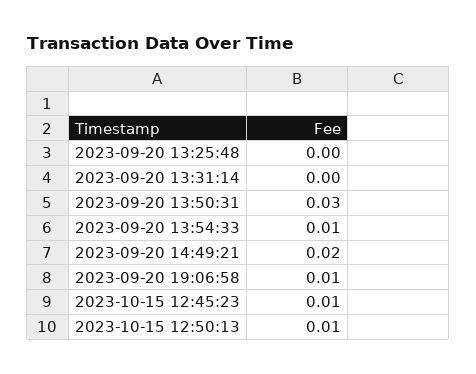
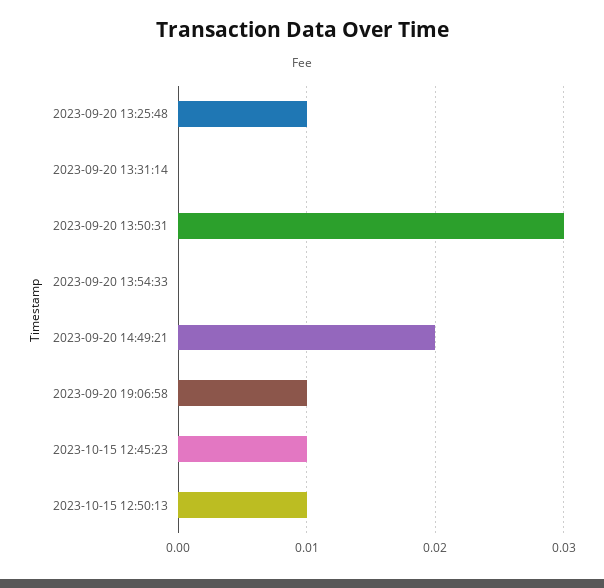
2023-09-20 13:25:48: 0 -> 0.01
2023-09-20 13:54:33: 0.01 -> 0

